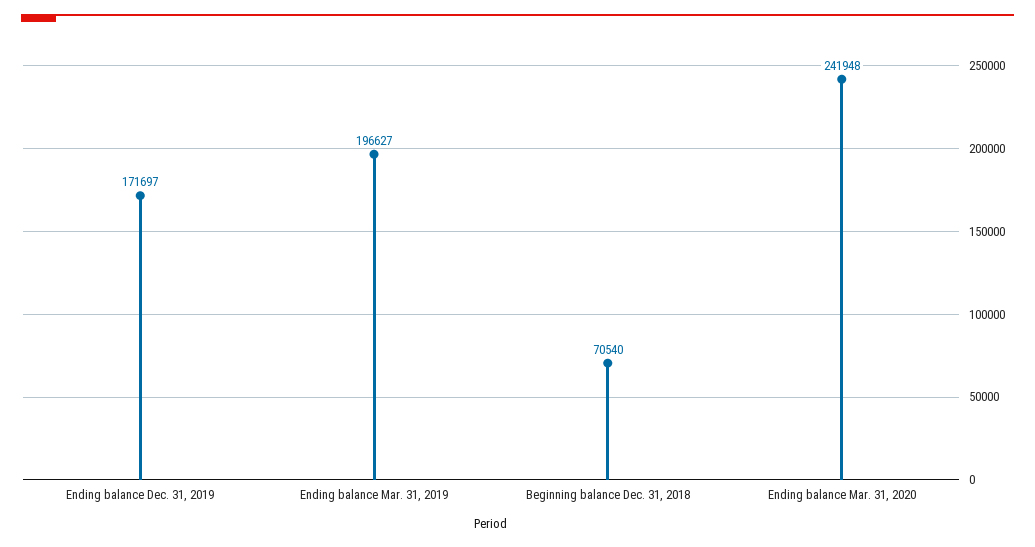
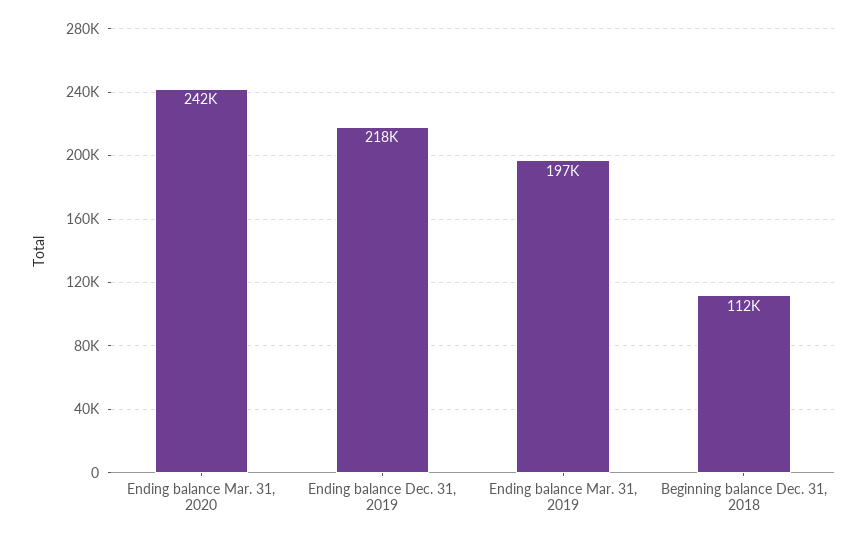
Ending balance Dec. 31, 2019: 171697 -> 218000
Beginning balance Dec. 31, 2018: 70540 -> 112000

